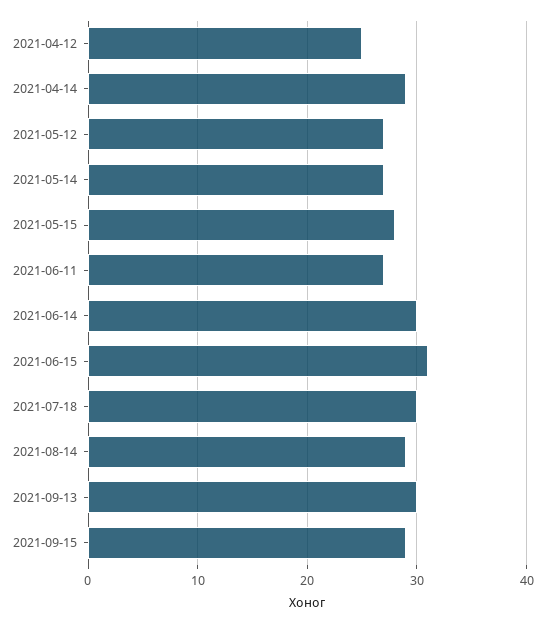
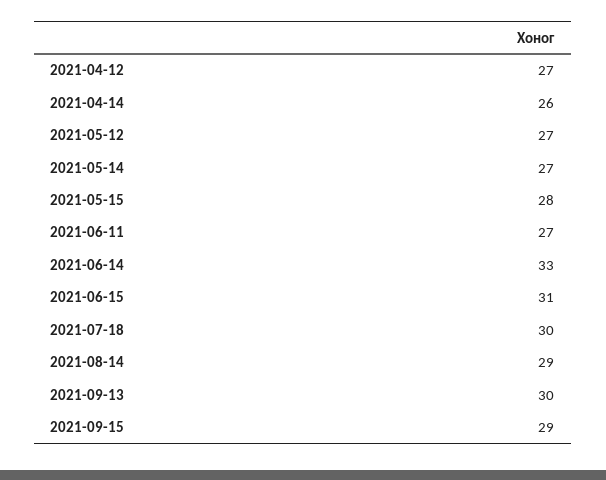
2021-04-12: 25 -> 27
2021-04-14: 29 -> 26
2021-06-14: 30 -> 33

